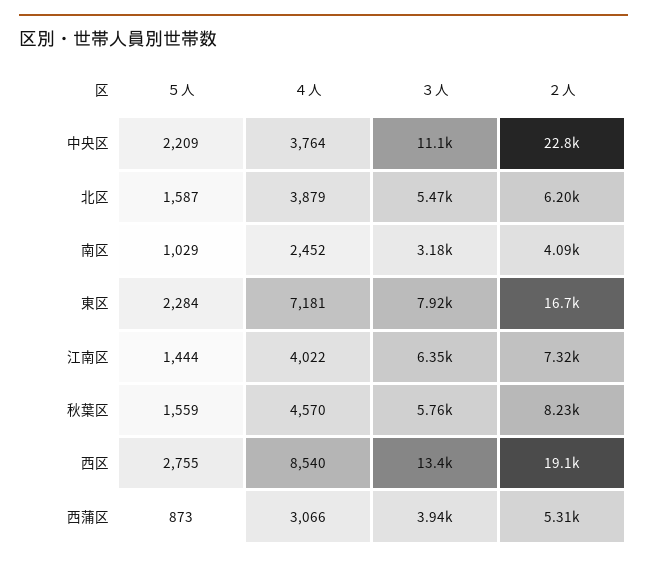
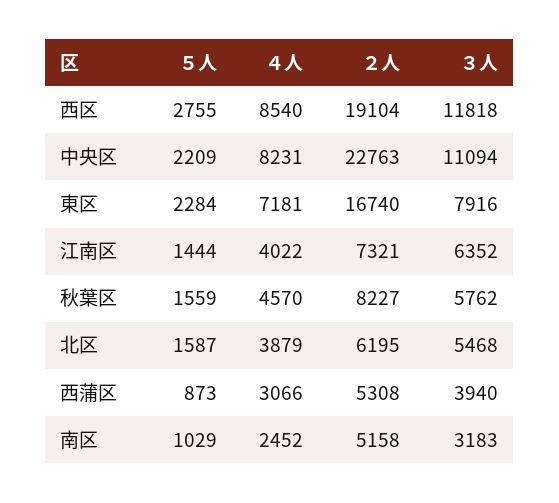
４人, 中央区: 3764 -> 8231
２人, 南区: 4090 -> 5158
３人, 西区: 13400 -> 11818

